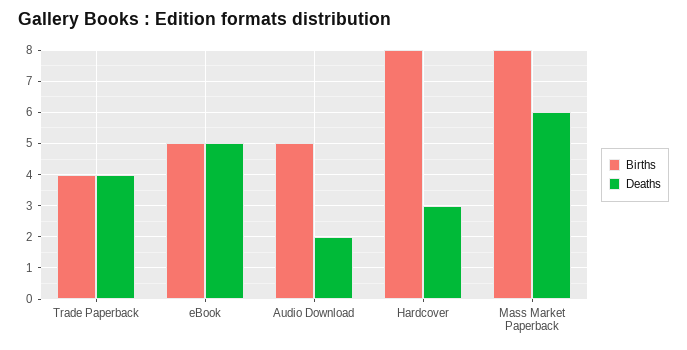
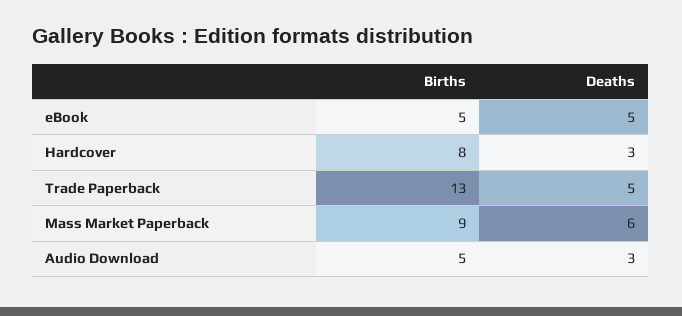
Births, Trade Paperback: 4 -> 13
Deaths, Trade Paperback: 4 -> 5
Deaths, Audio Download: 2 -> 3
Births, Mass Market Paperback: 8 -> 9

